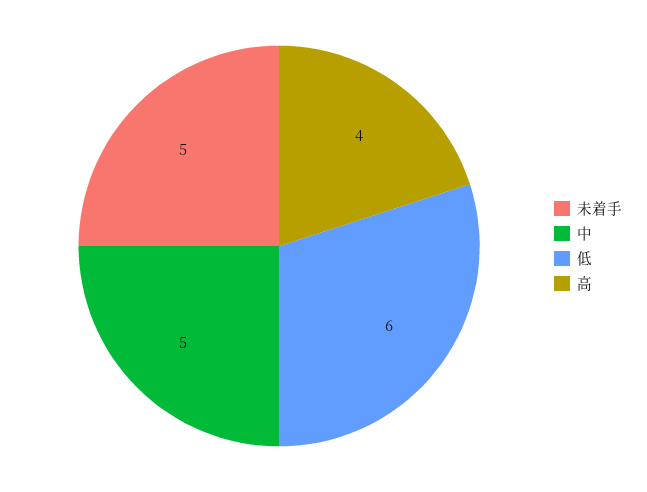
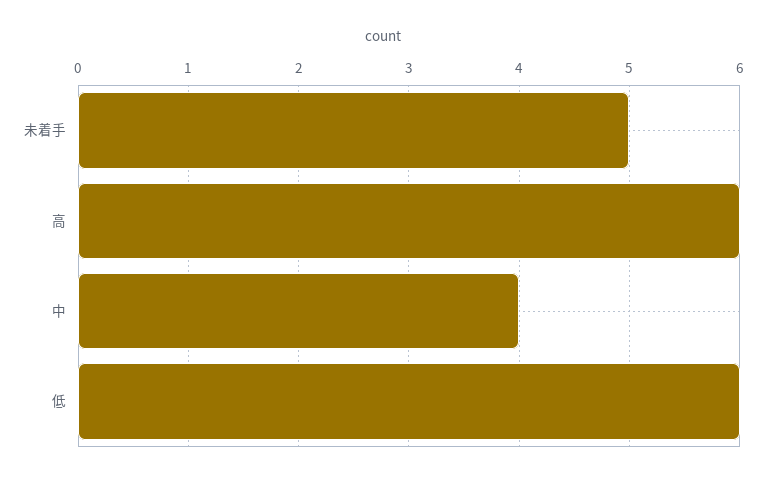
中: 5 -> 4
高: 4 -> 6

